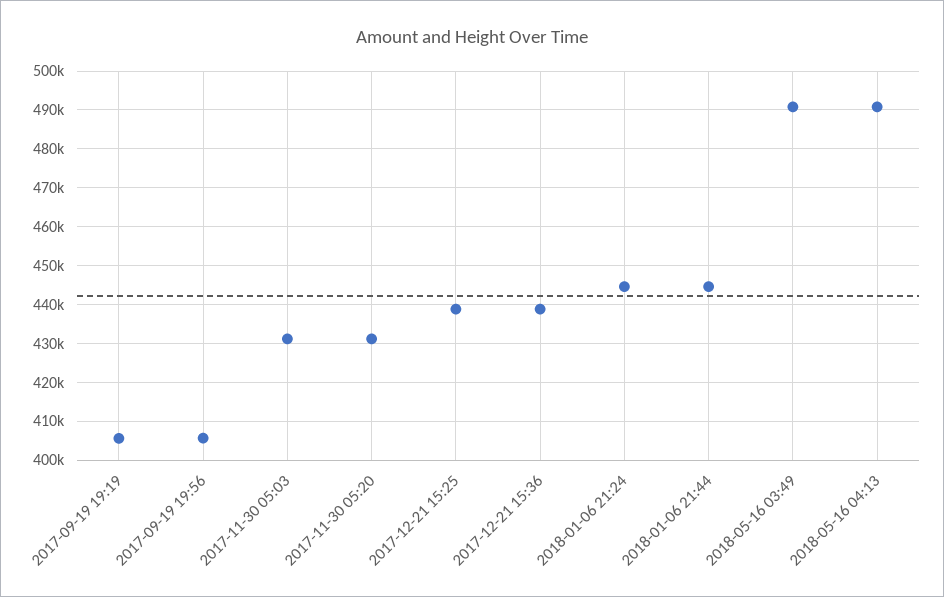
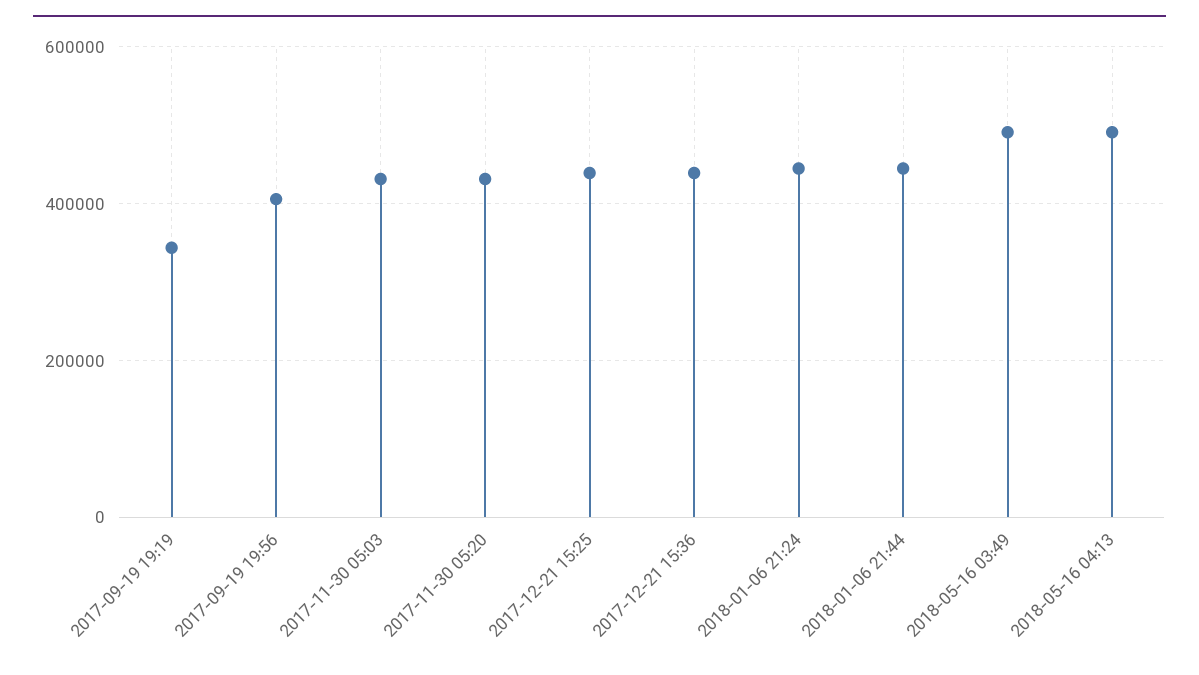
2017-09-19 19:19: 406000 -> 340000

